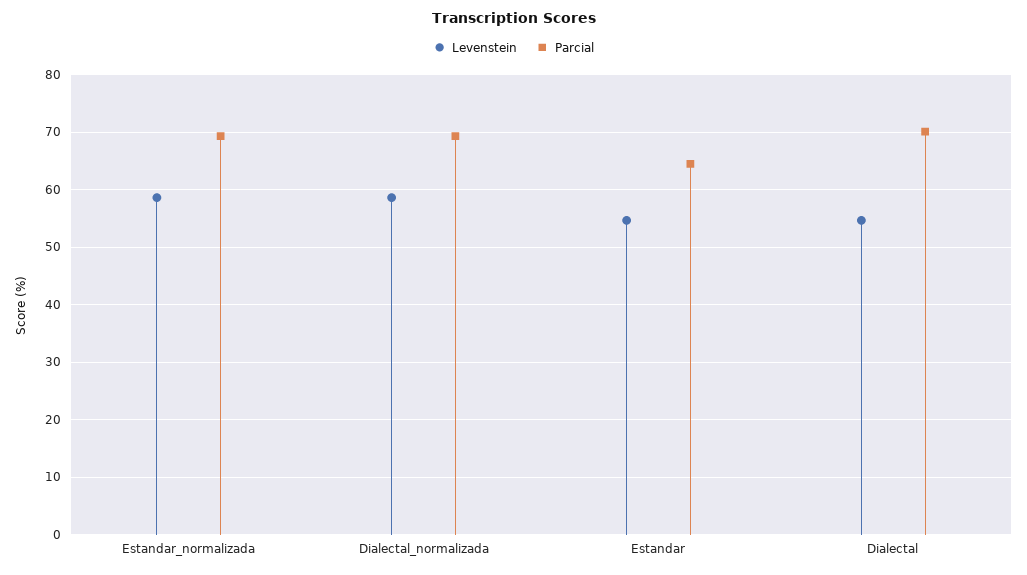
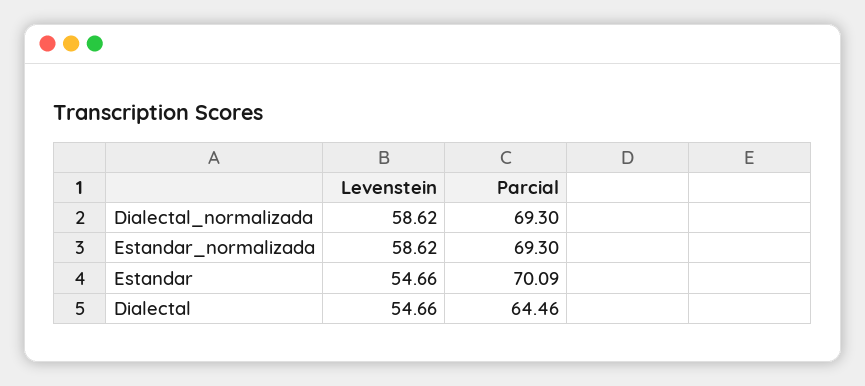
Parcial, Estandar: 64 -> 70.09
Parcial, Dialectal: 70 -> 64.46

